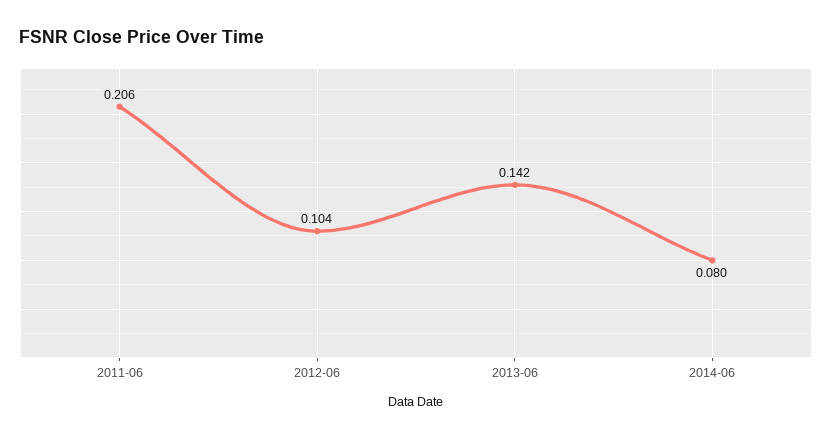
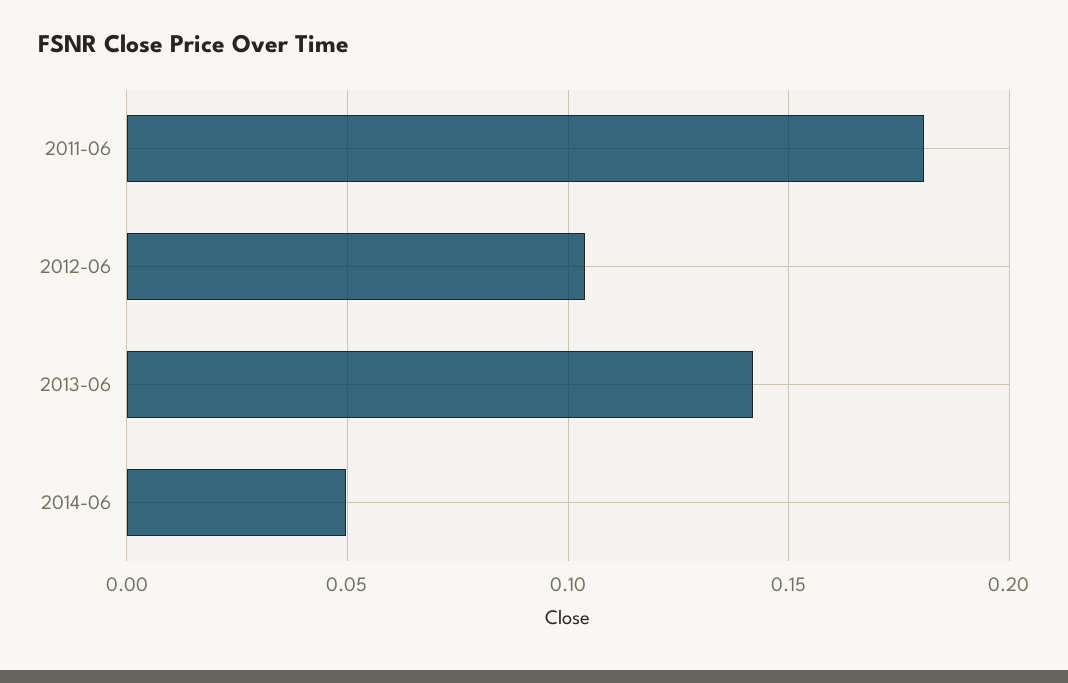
2011-06: 0.206 -> 0.18
2014-06: 0.08 -> 0.05

